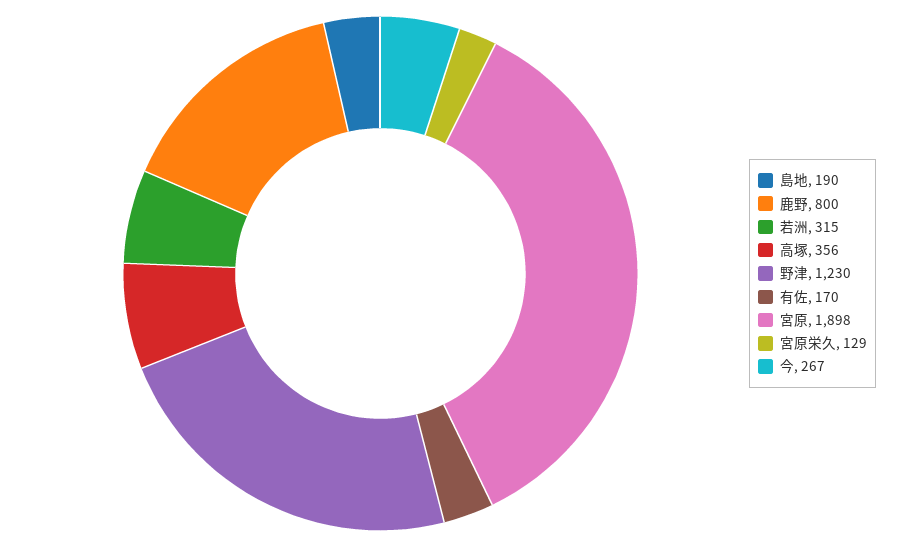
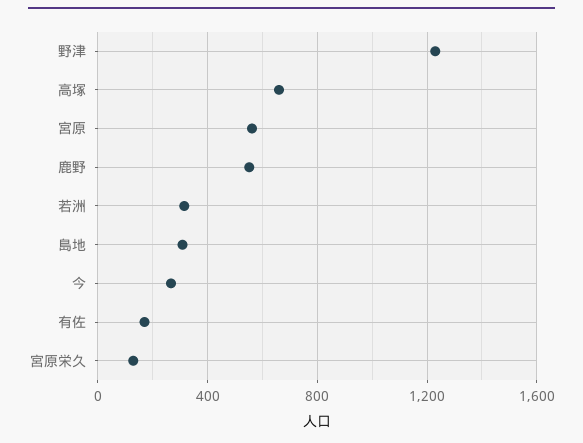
島地: 190 -> 300
鹿野: 800 -> 550
高塚: 356 -> 650
宮原: 1898 -> 550

